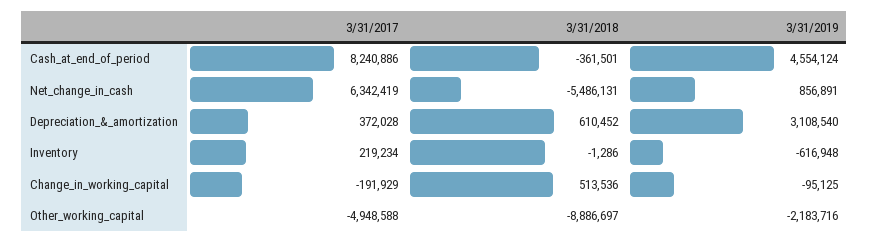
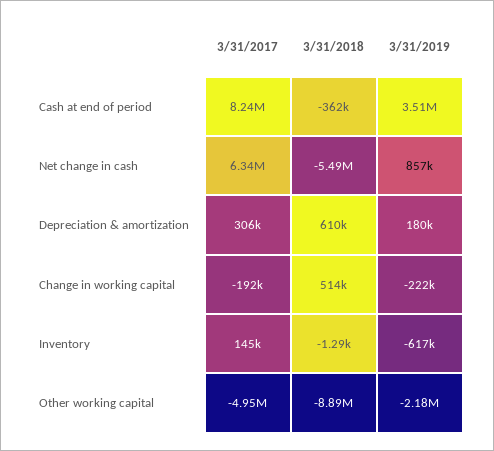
3/31/2019, Cash_at_end_of_period: 4554124 -> 3510000
3/31/2017, Depreciation_&_amortization: 372028 -> 306000
3/31/2019, Depreciation_&_amortization: 3108540 -> 180000
3/31/2017, Inventory: 219234 -> 145000
3/31/2019, Change_in_working_capital: -95125 -> -222000

